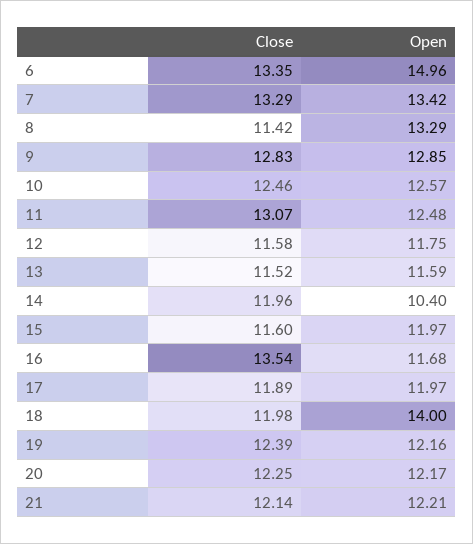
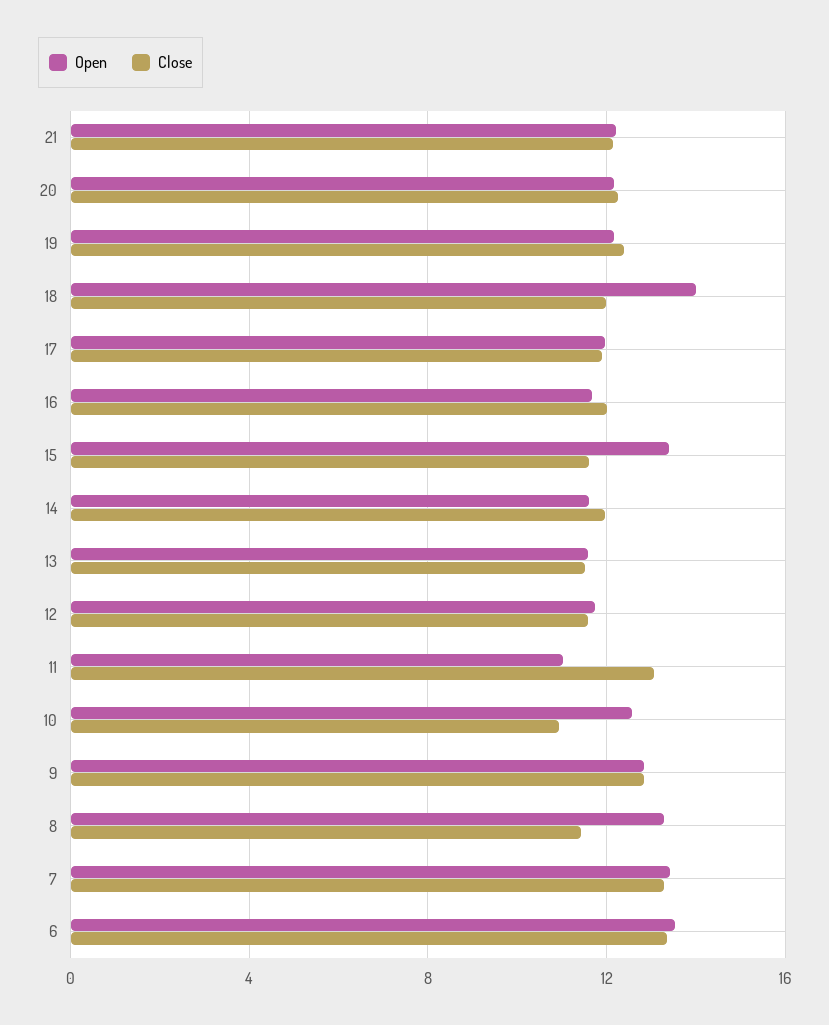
Open, 6: 14.96 -> 13.5
Close, 10: 12.46 -> 11
Open, 11: 12.48 -> 11
Open, 14: 10.4 -> 11.5
Open, 15: 11.97 -> 13.5
Close, 16: 13.54 -> 12

